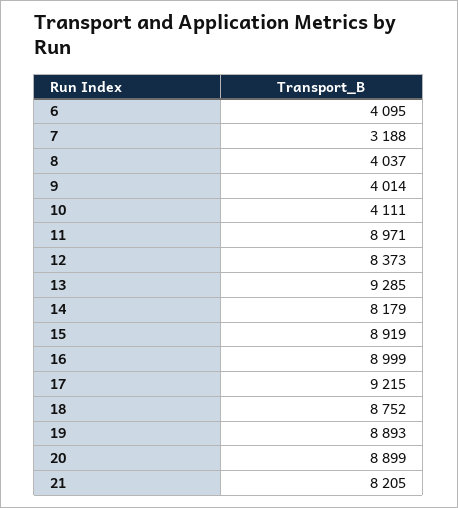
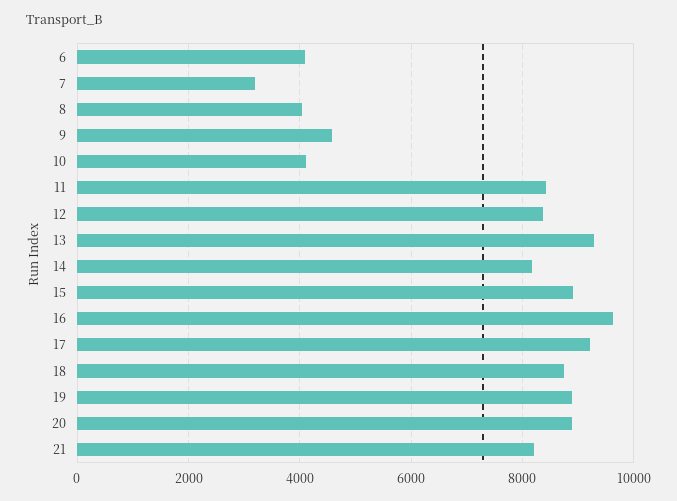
9: 4014 -> 4600
11: 8971 -> 8400
16: 8999 -> 9600

